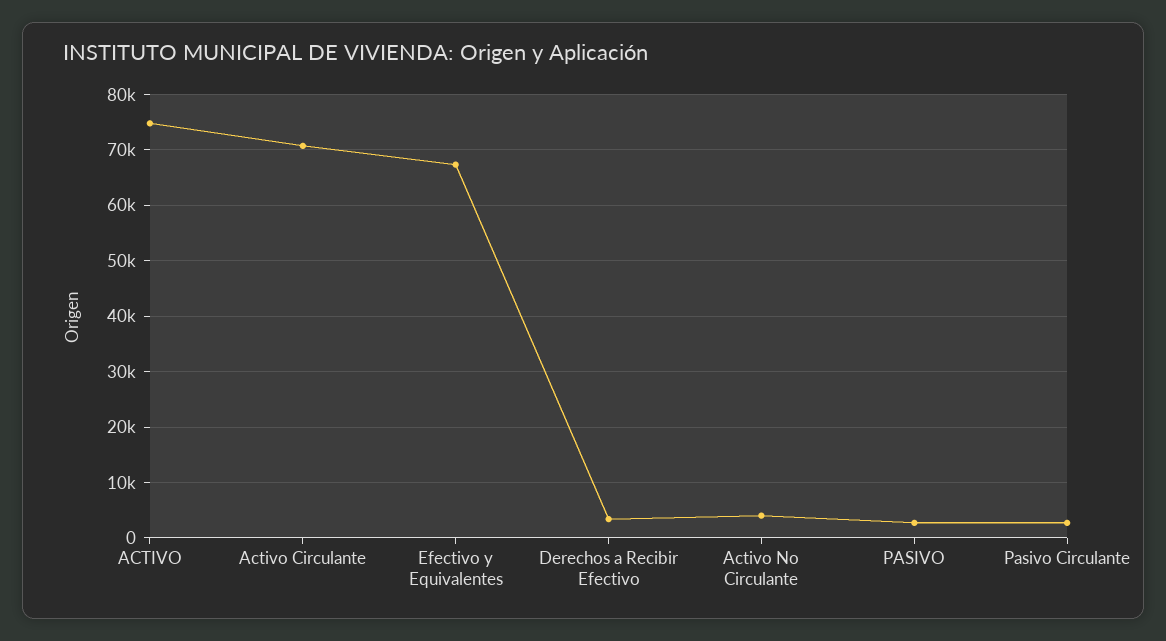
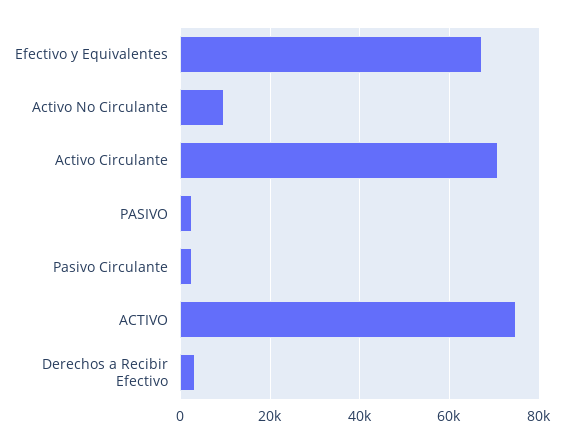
Activo No Circulante: 4000 -> 10000

